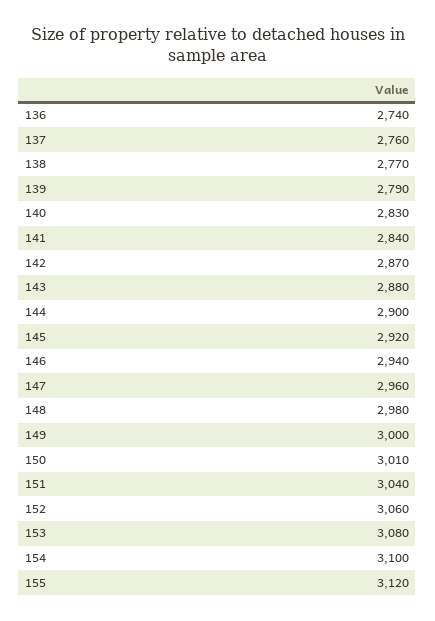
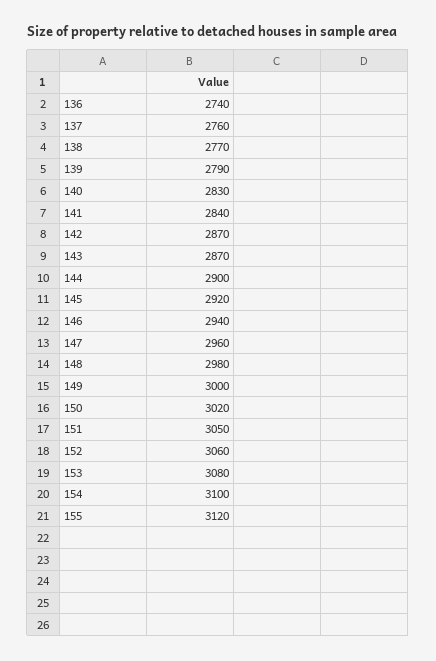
143: 2880 -> 2870
150: 3010 -> 3020
151: 3040 -> 3050

